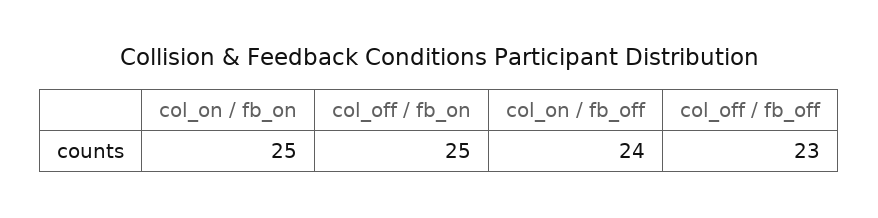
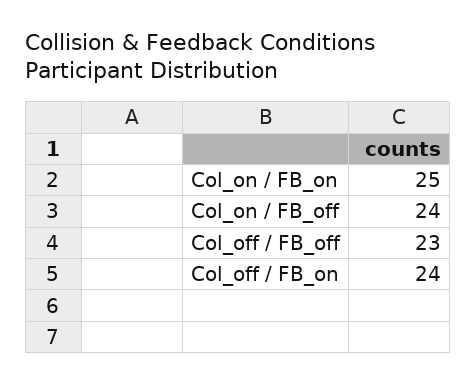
col_off / fb_on: 25 -> 24

